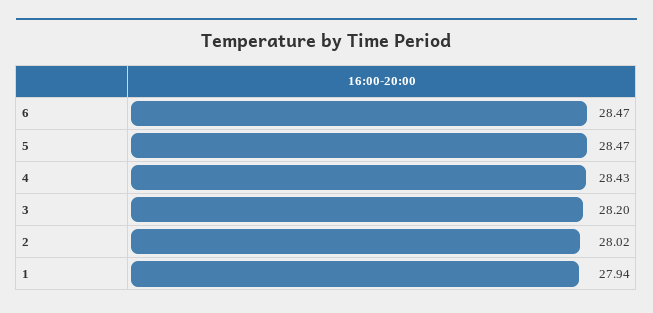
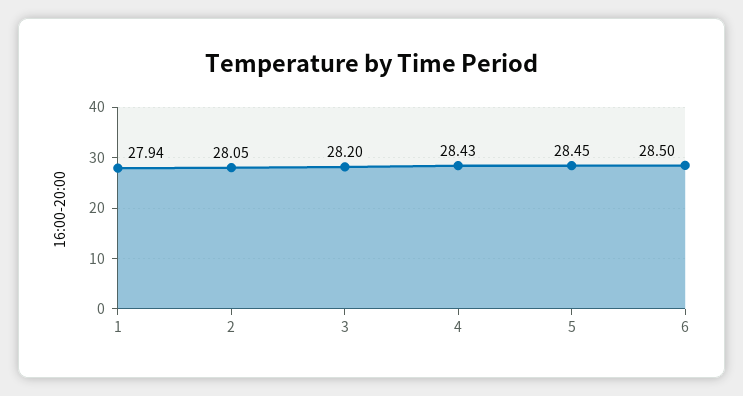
6: 28.47 -> 28.5
5: 28.47 -> 28.45
2: 28.02 -> 28.05

